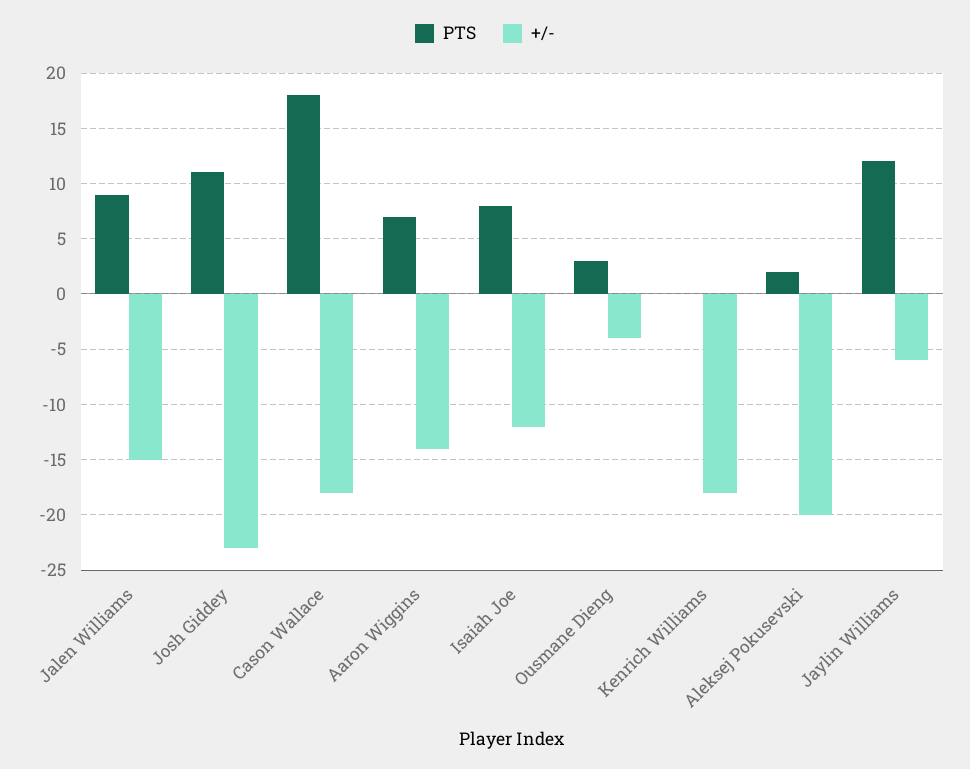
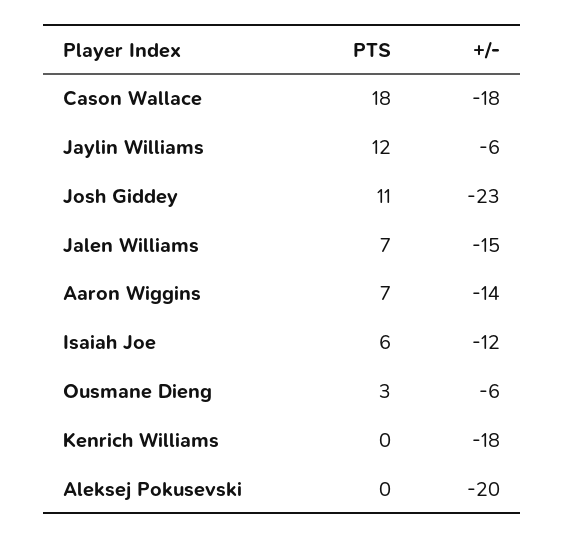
PTS, Jalen Williams: 9 -> 7
PTS, Isaiah Joe: 8 -> 6
+/-, Ousmane Dieng: -4 -> -6
PTS, Aleksej Pokusevski: 2 -> 0

